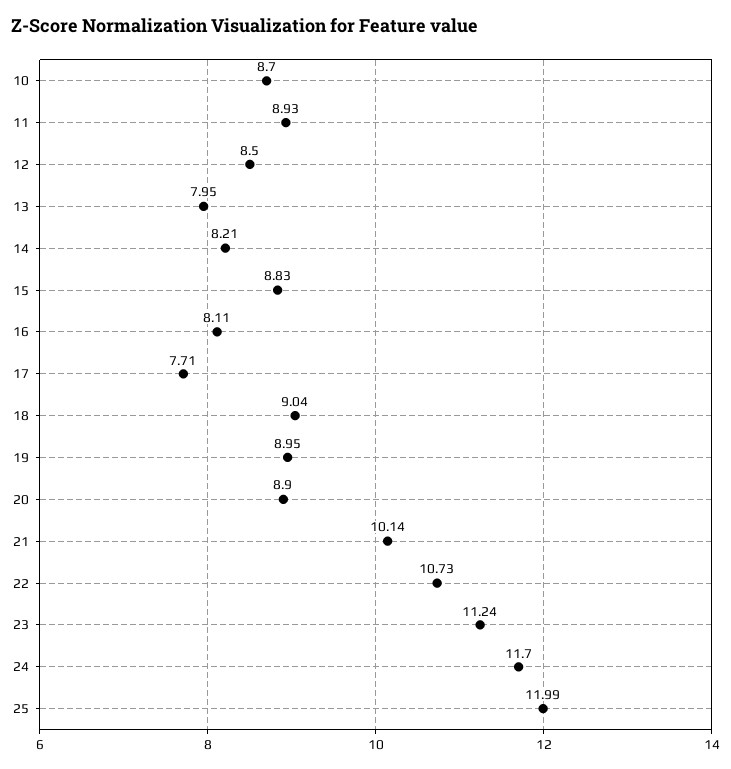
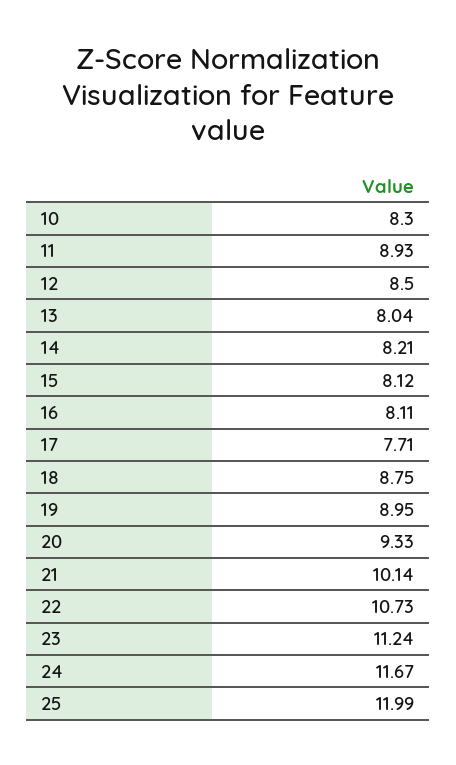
10: 8.7 -> 8.3
13: 7.95 -> 8.04
15: 8.83 -> 8.12
18: 9.04 -> 8.75
20: 8.9 -> 9.33
24: 11.7 -> 11.67

